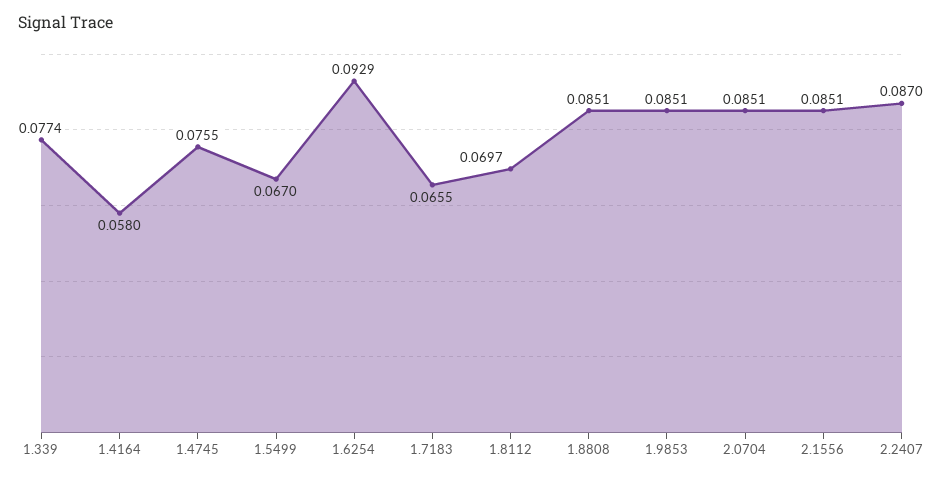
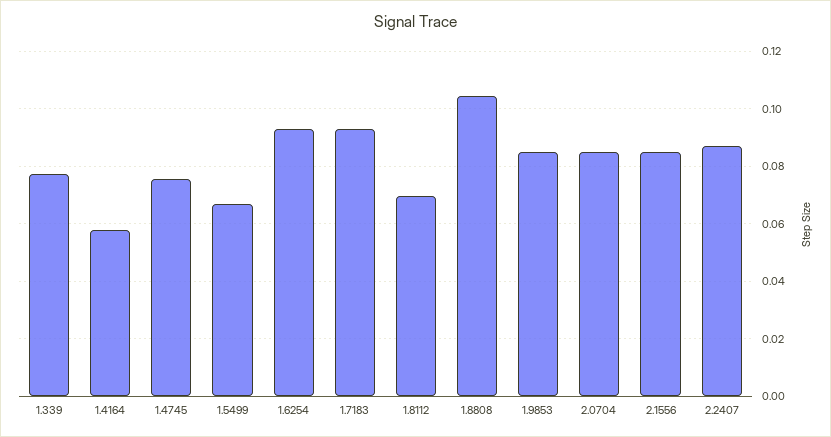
1.7183: 0.0655 -> 0.0925
1.8808: 0.0851 -> 0.105

